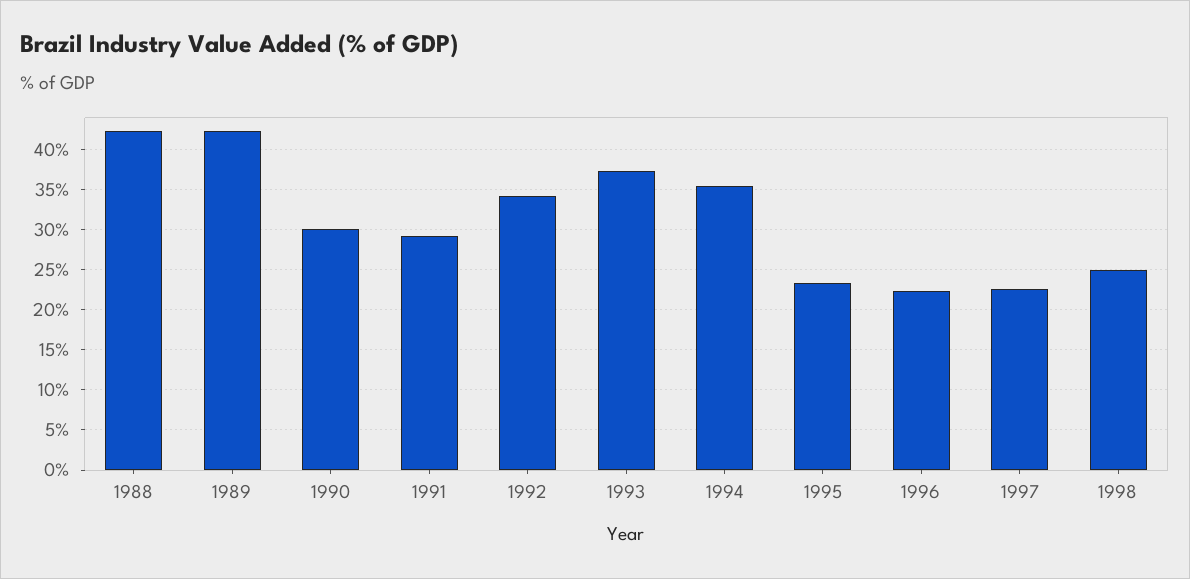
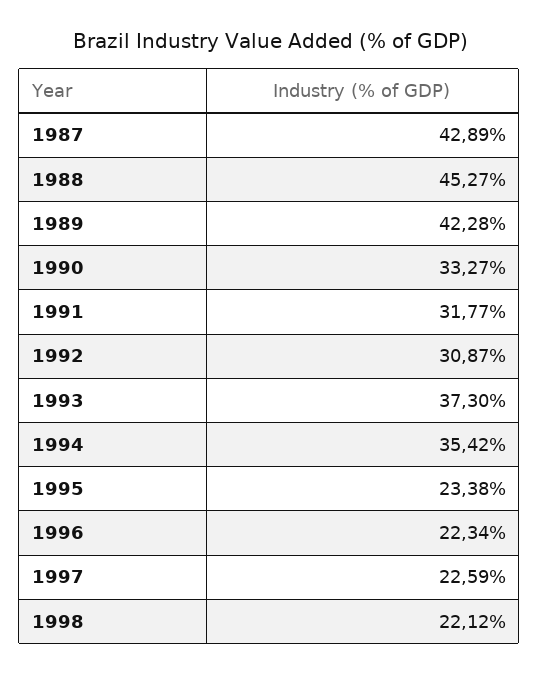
1988: 42 -> 45.27
1990: 30 -> 33.27
1991: 29 -> 31.77
1992: 34 -> 30.87
1998: 25 -> 22.12
1987: none -> 42.89

